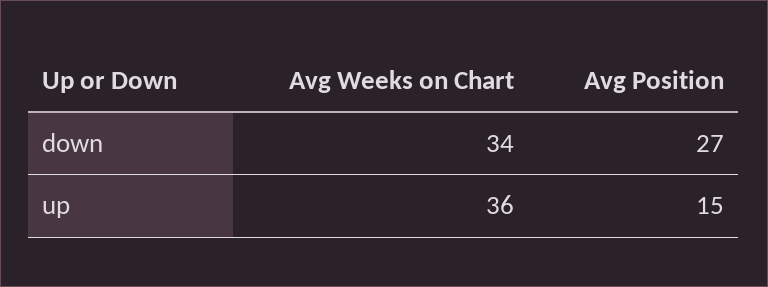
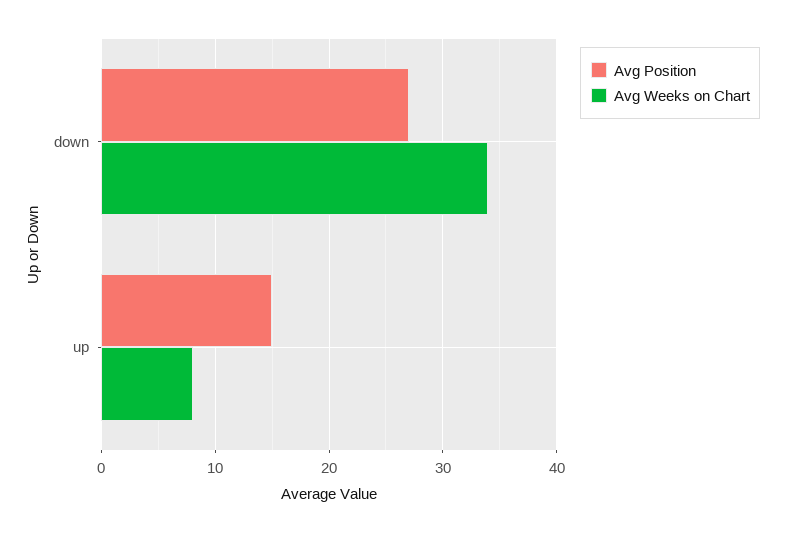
Avg Weeks on Chart, up: 36 -> 8

